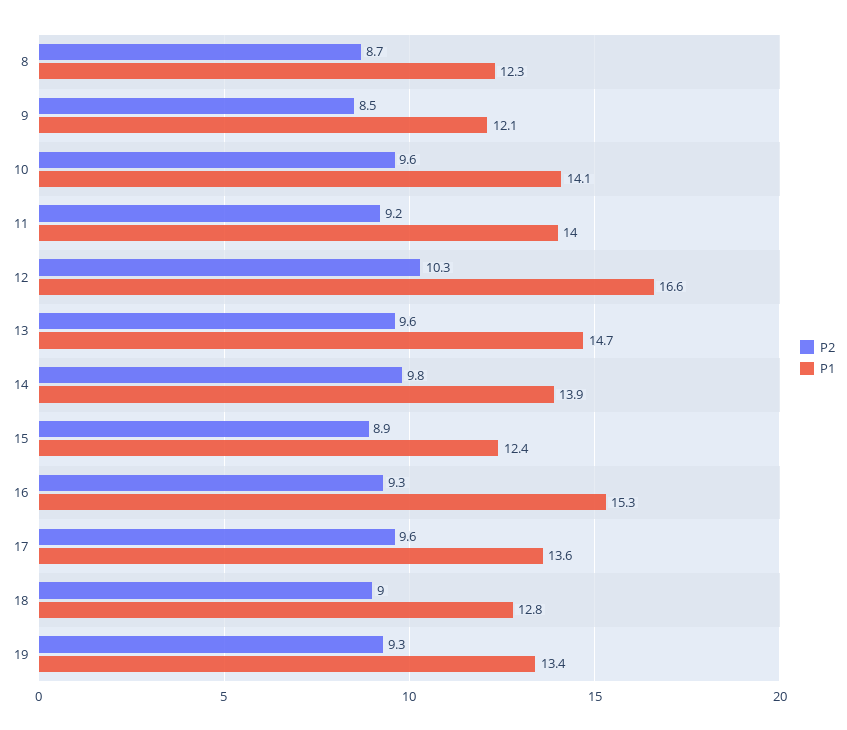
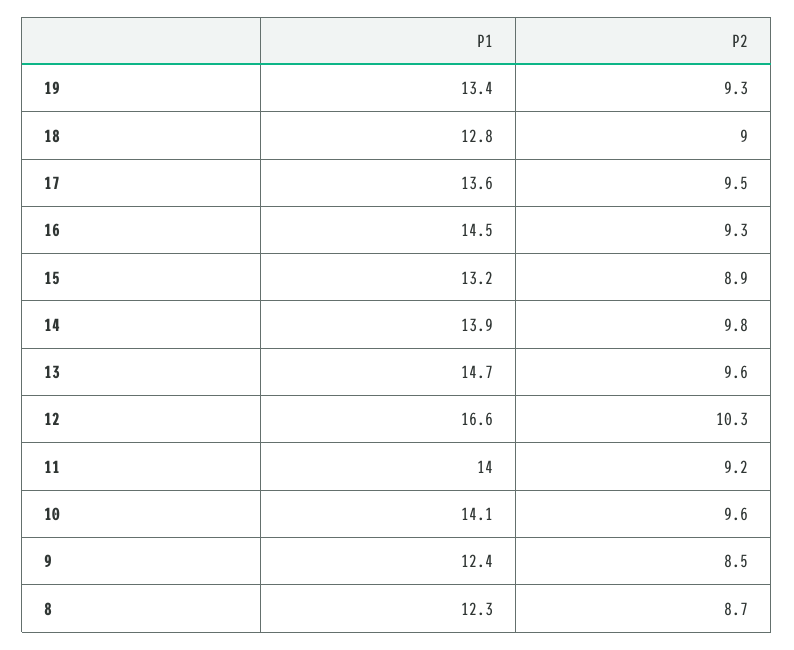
P1, 9: 12.1 -> 12.4
P1, 15: 12.4 -> 13.2
P1, 16: 15.3 -> 14.5
P2, 17: 9.6 -> 9.5

